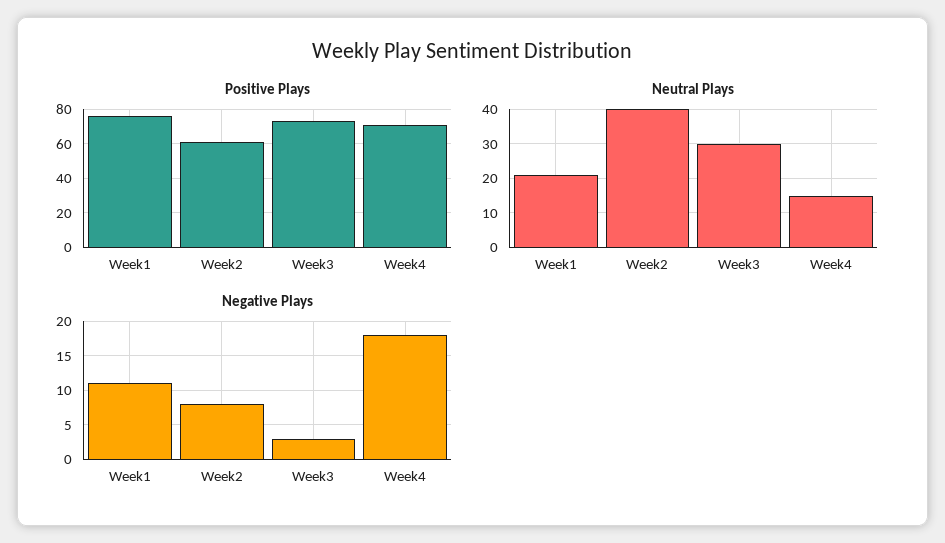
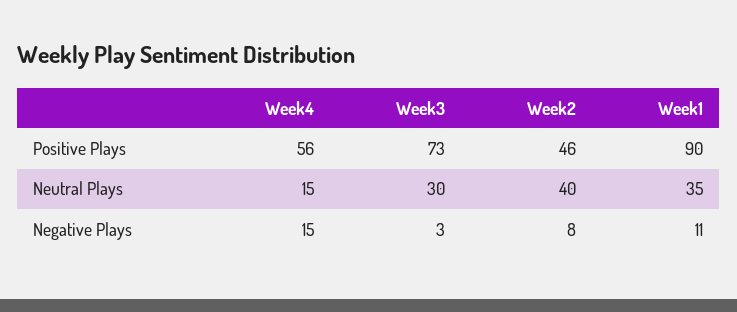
Positive Plays, Week1: 75 -> 90
Positive Plays, Week2: 60 -> 46
Positive Plays, Week4: 70 -> 56
Neutral Plays, Week1: 20 -> 35
Negative Plays, Week4: 18 -> 15

